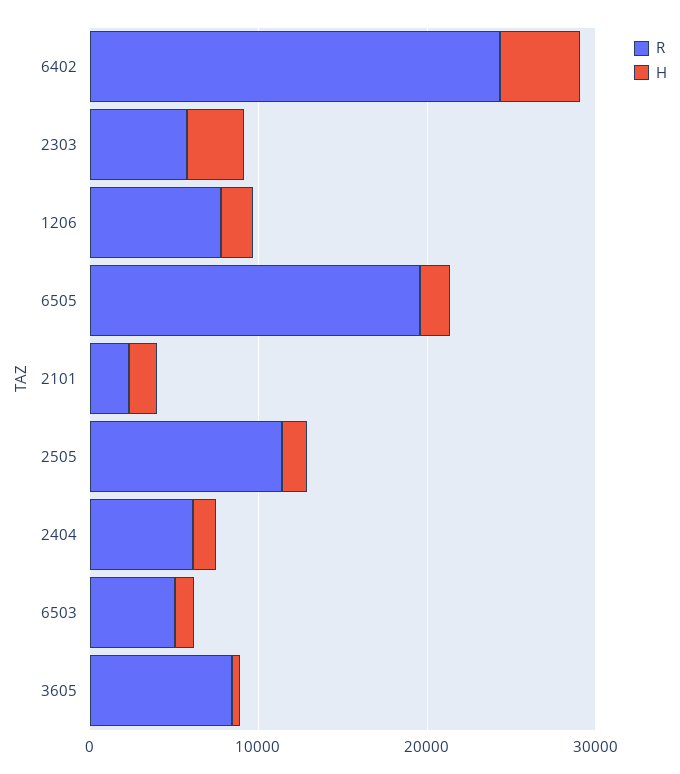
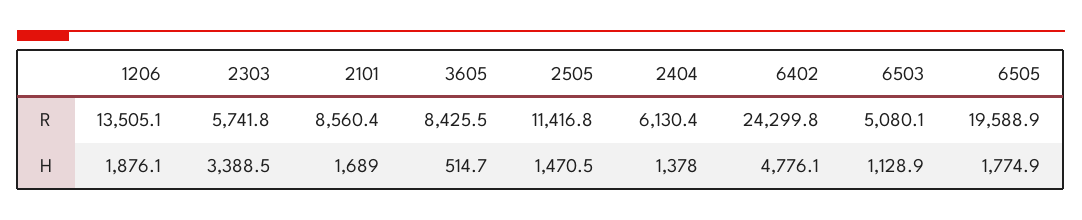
R, 1206: 8000 -> 13505.1
R, 2101: 2000 -> 8560.4

